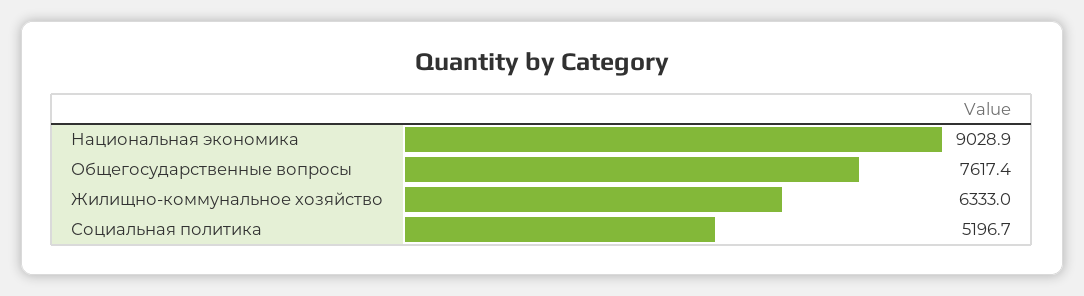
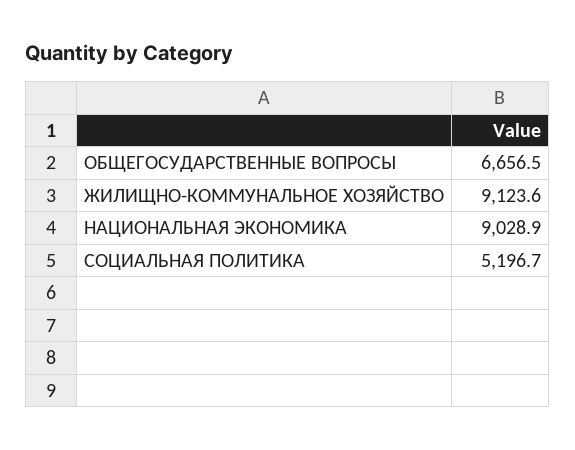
Общегосударственные вопросы: 7617.4 -> 6656.5
Жилищно-коммунальное хозяйство: 6333 -> 9123.6

